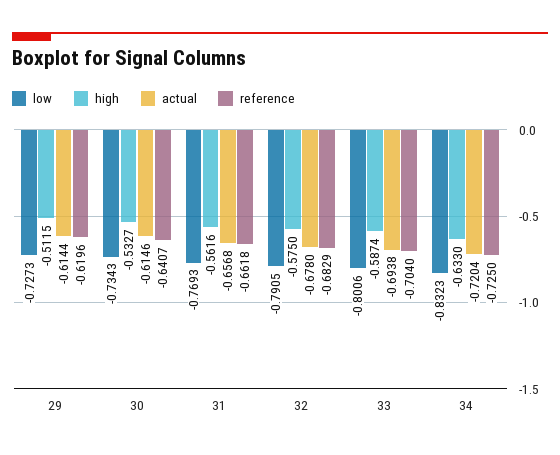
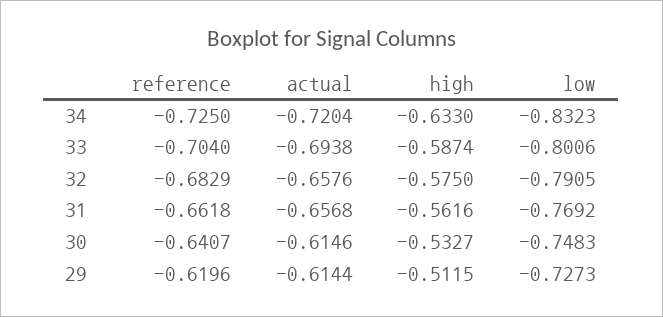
low, 30: -0.7343 -> -0.7483
low, 31: -0.7693 -> -0.7692
actual, 32: -0.678 -> -0.6576

